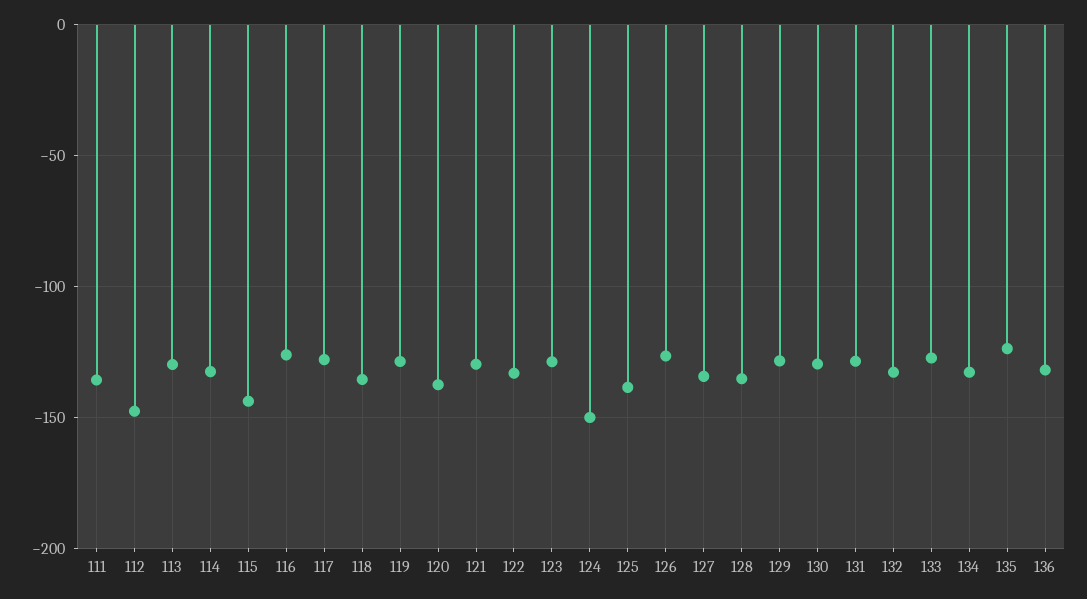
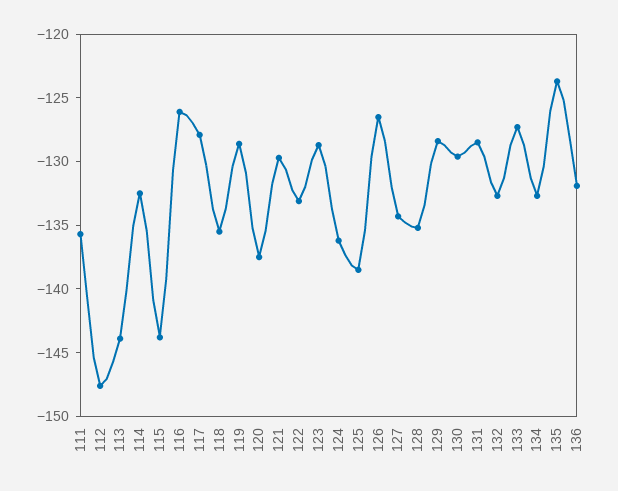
113: -130 -> -144
124: -150 -> -136

